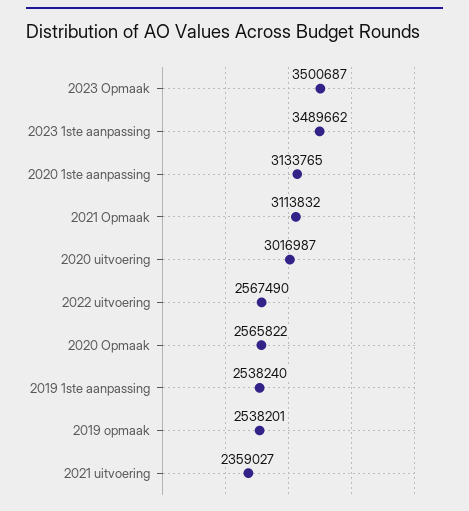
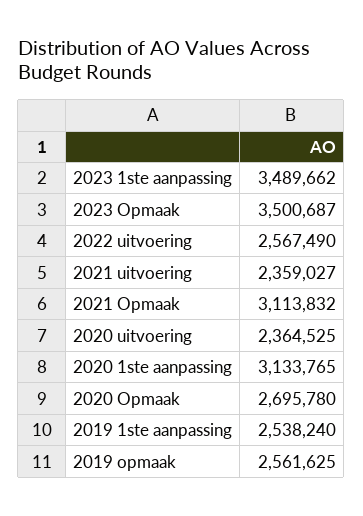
2020 uitvoering: 3016987 -> 2364525
2020 Opmaak: 2565822 -> 2695780
2019 opmaak: 2538201 -> 2561625

